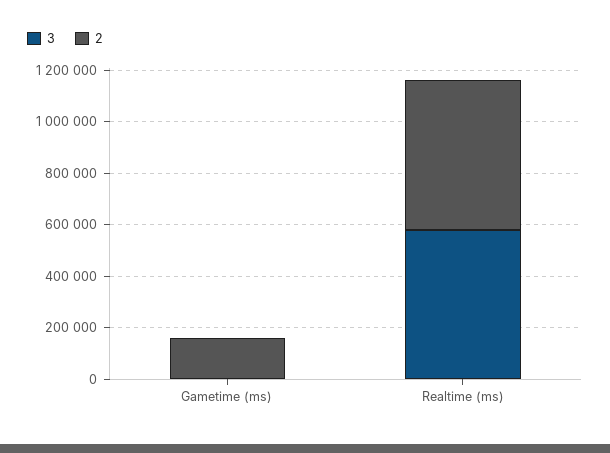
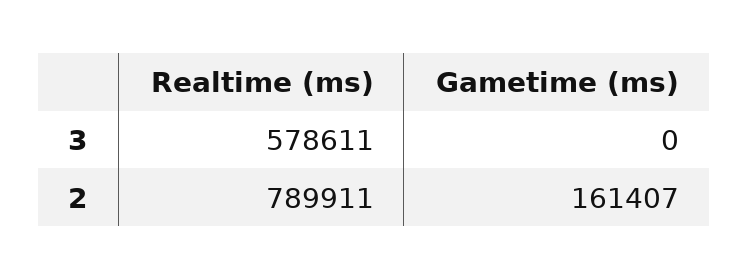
2, Realtime (ms): 600000 -> 789911

